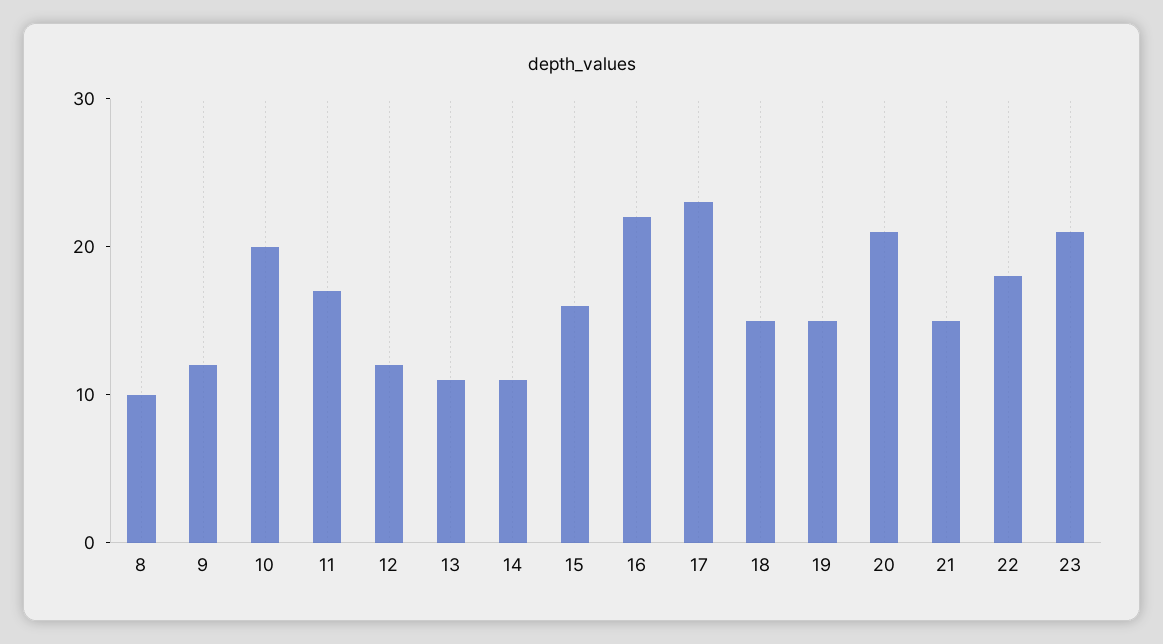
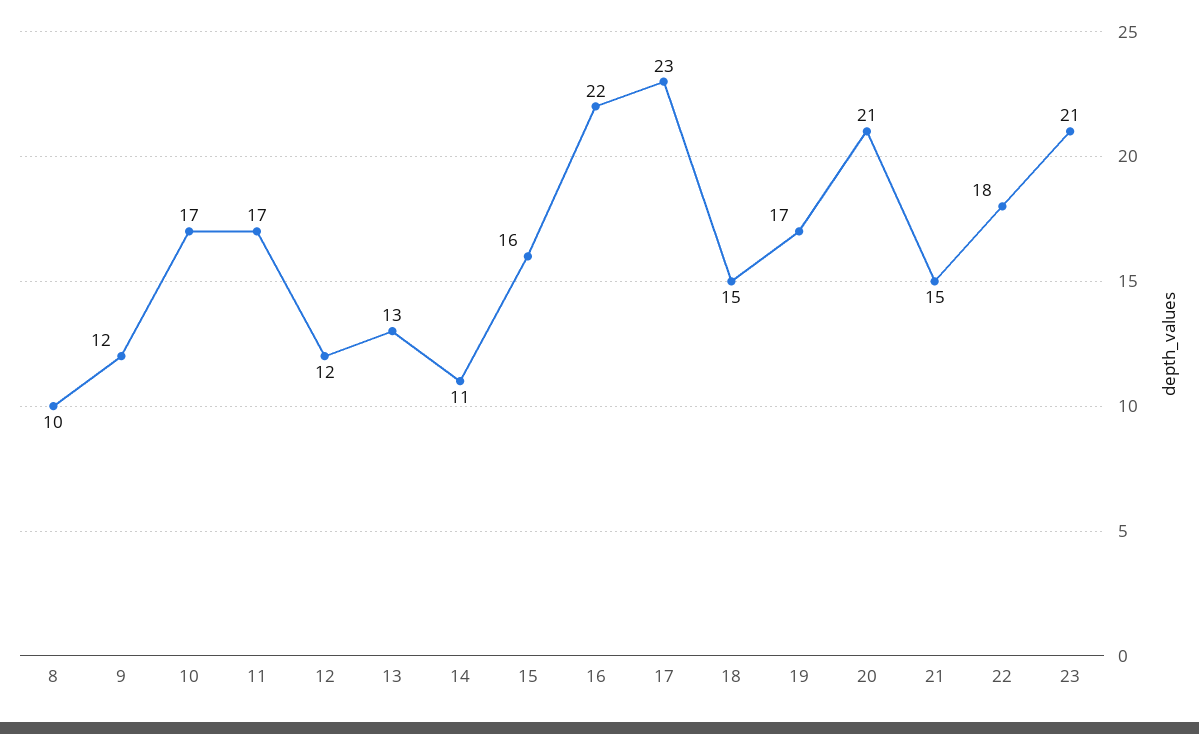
10: 20 -> 17
13: 11 -> 13
19: 15 -> 17

